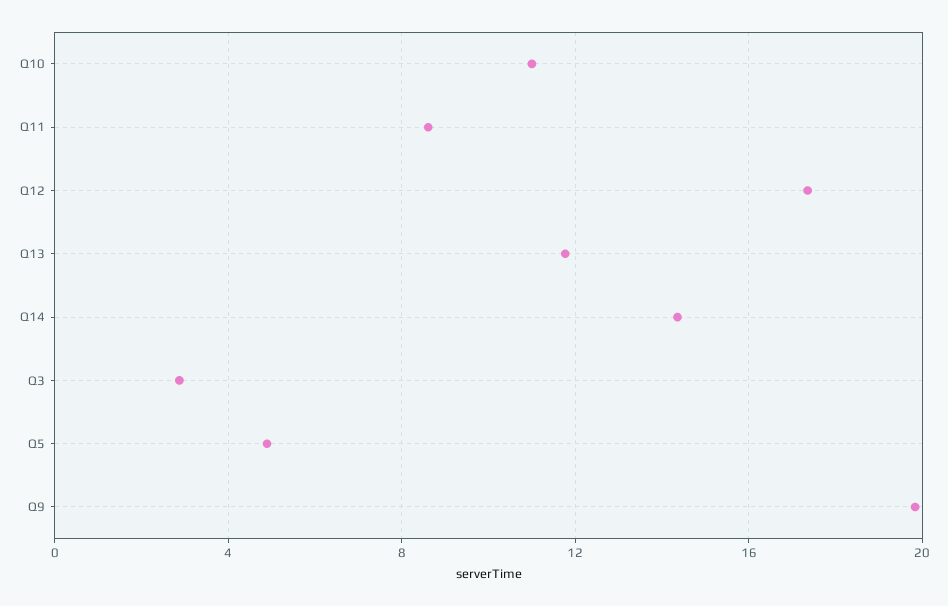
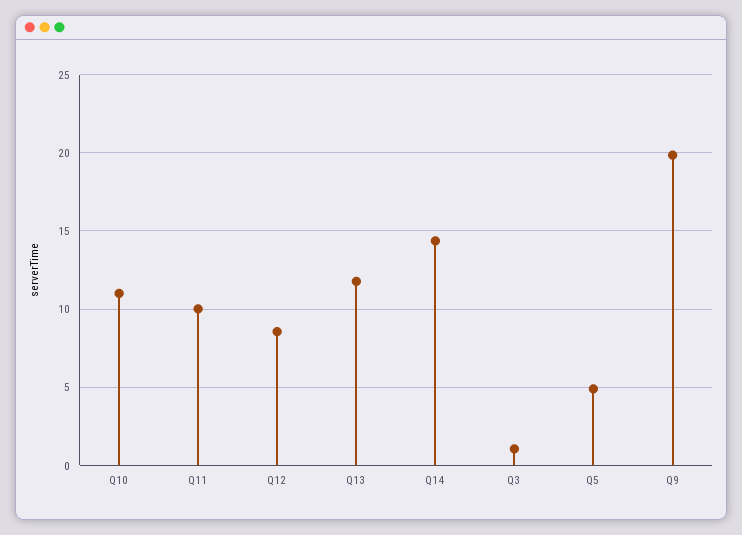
Q11: 8.5 -> 10
Q12: 17.5 -> 8.5
Q3: 3 -> 1

